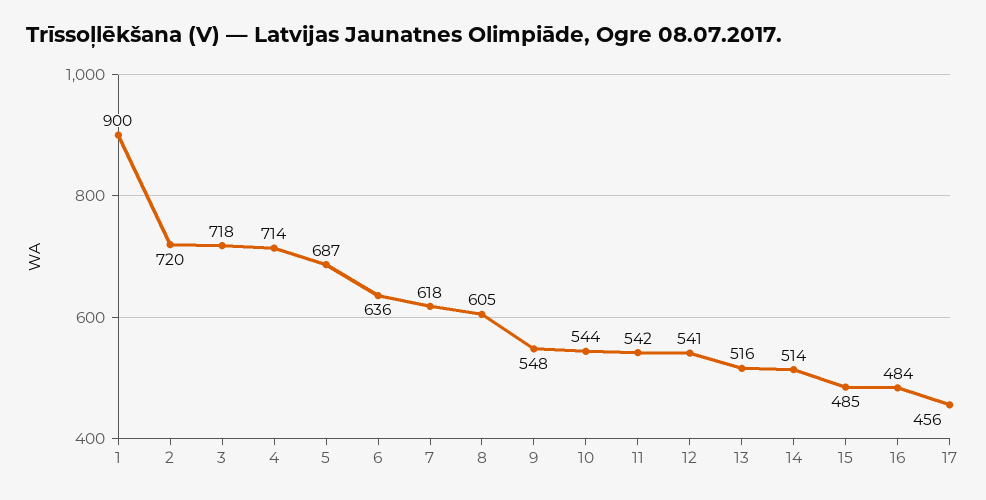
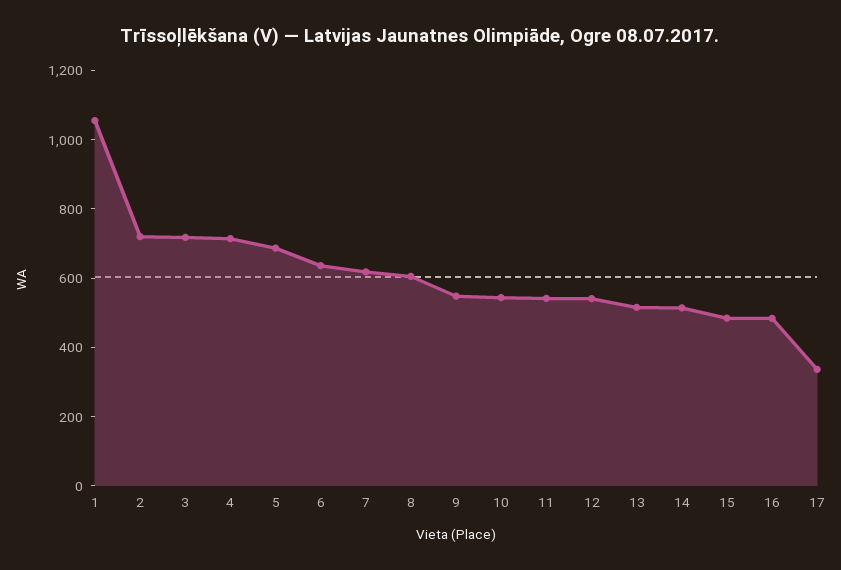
1: 900 -> 1050
17: 456 -> 350

